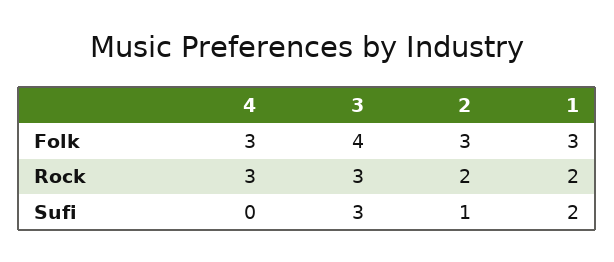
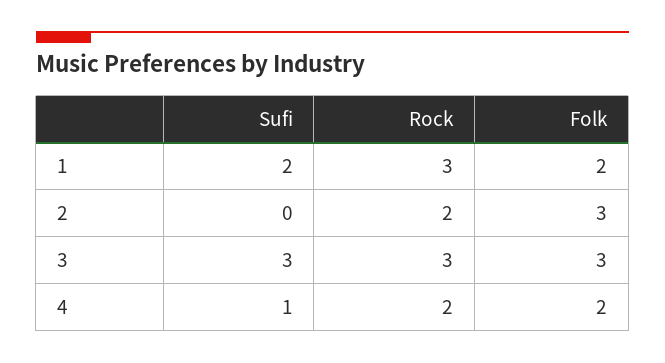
4, Folk: 3 -> 2
3, Folk: 4 -> 3
1, Folk: 3 -> 2
4, Rock: 3 -> 2
1, Rock: 2 -> 3
4, Sufi: 0 -> 1
2, Sufi: 1 -> 0

